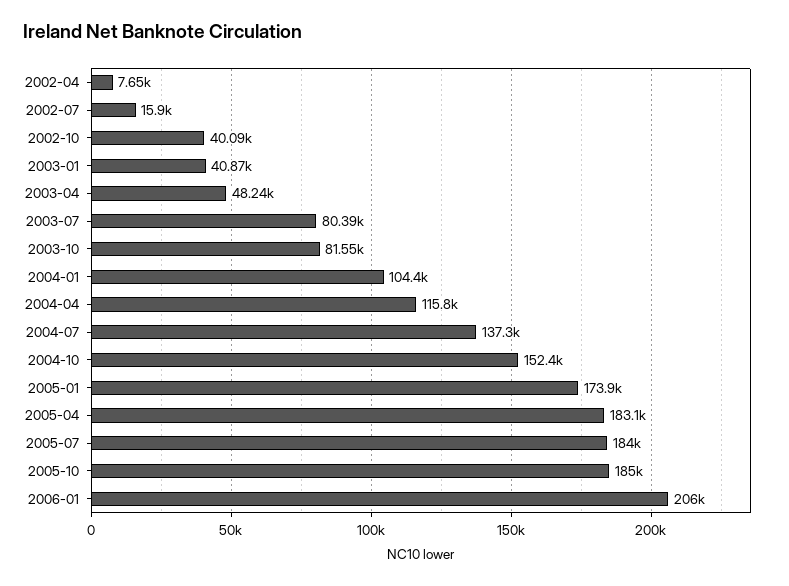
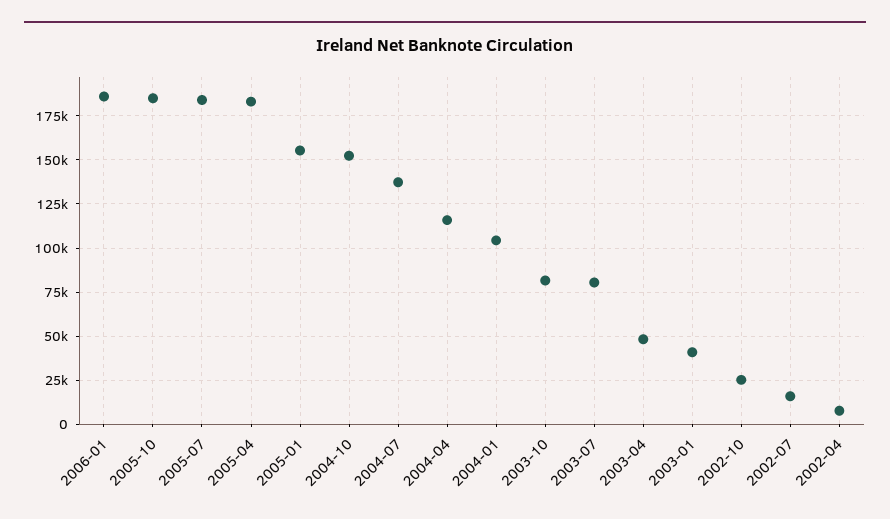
2002-10: 40090 -> 25000
2005-01: 173900 -> 155000
2006-01: 206000 -> 185000

